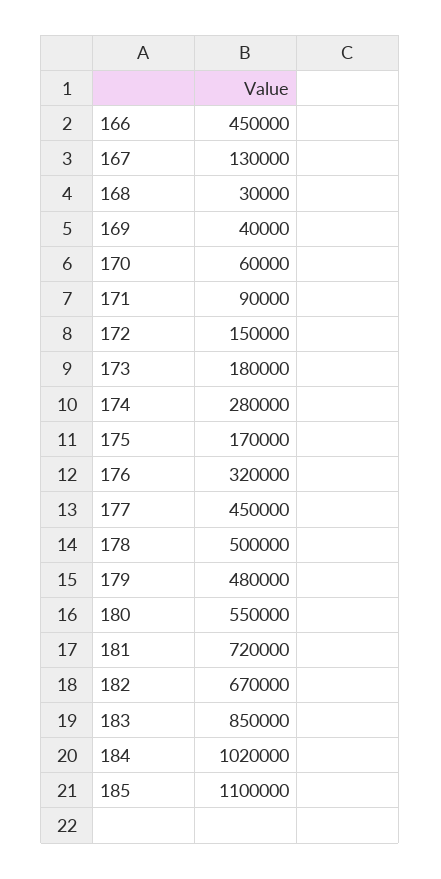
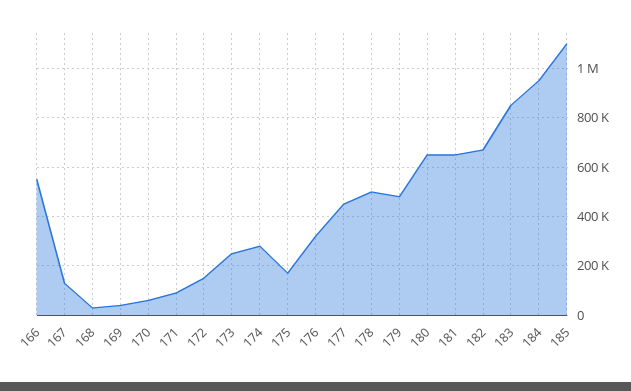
166: 450000 -> 550000
173: 180000 -> 250000
180: 550000 -> 650000
181: 720000 -> 650000
184: 1020000 -> 950000

